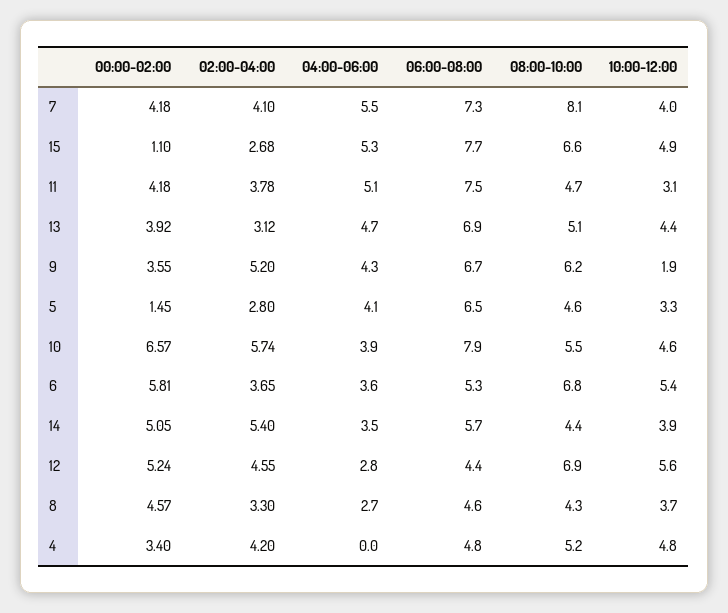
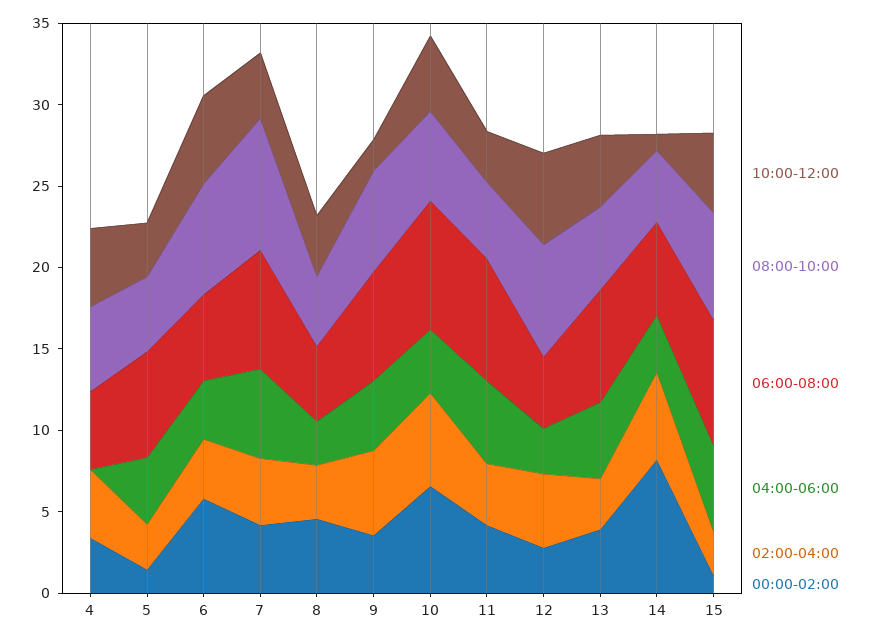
00:00-02:00, 14: 5.05 -> 8
10:00-12:00, 14: 3.9 -> 1
00:00-02:00, 12: 5.24 -> 3

